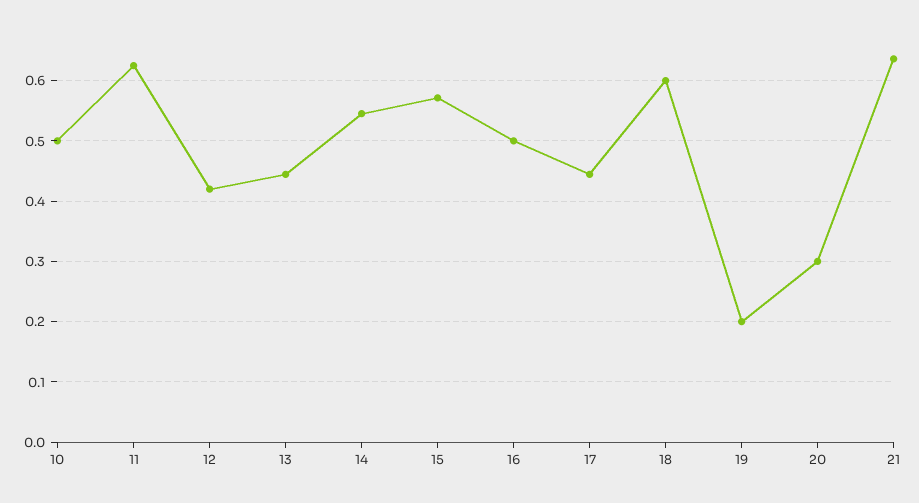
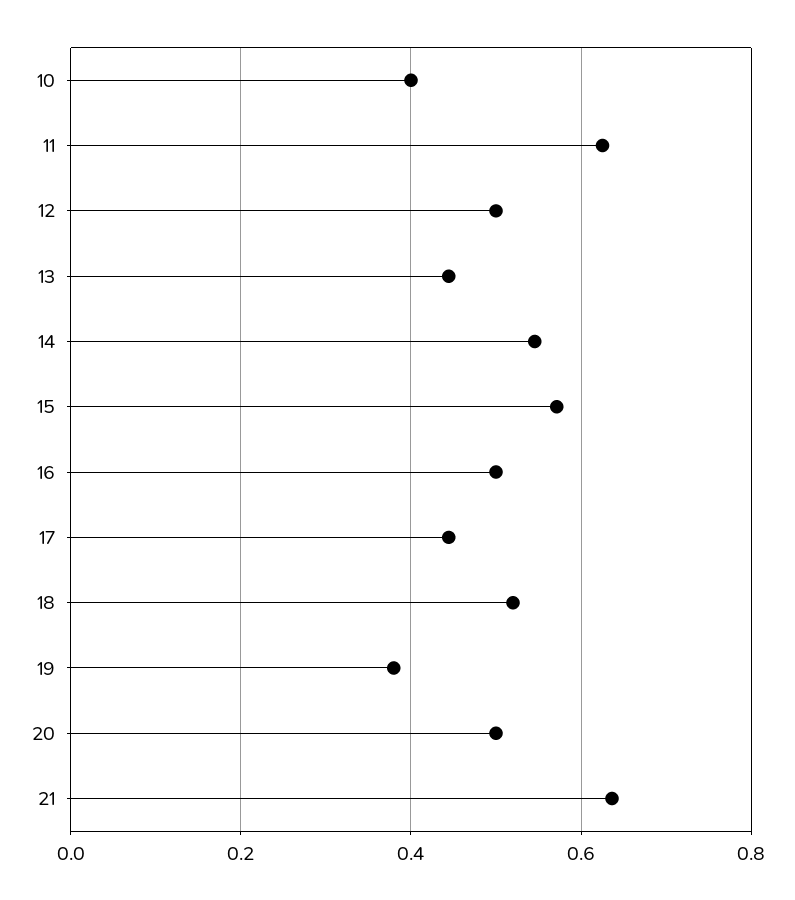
10: 0.5 -> 0.4
12: 0.42 -> 0.5
18: 0.6 -> 0.52
19: 0.2 -> 0.38
20: 0.3 -> 0.5

